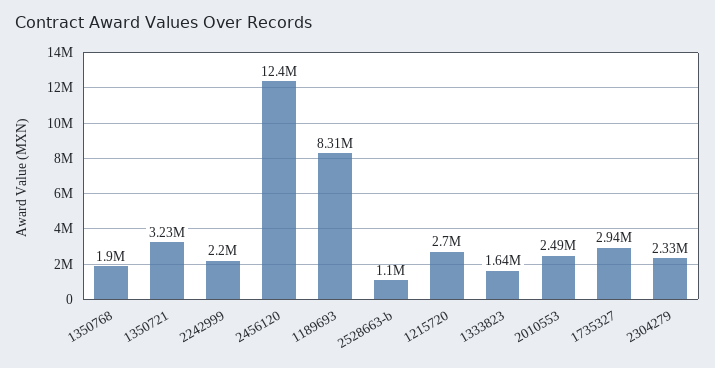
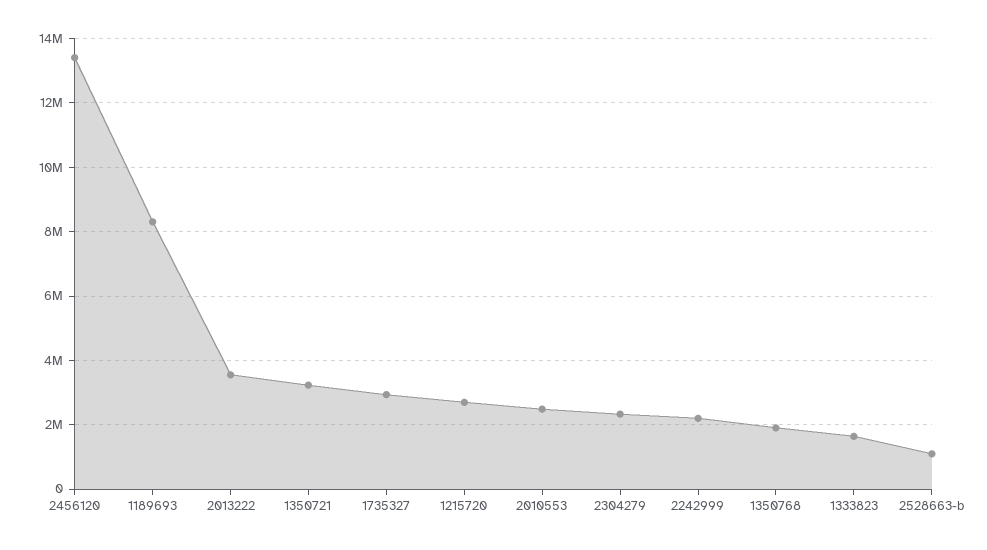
2456120: 12400000 -> 13400000
2013222: none -> 3600000

